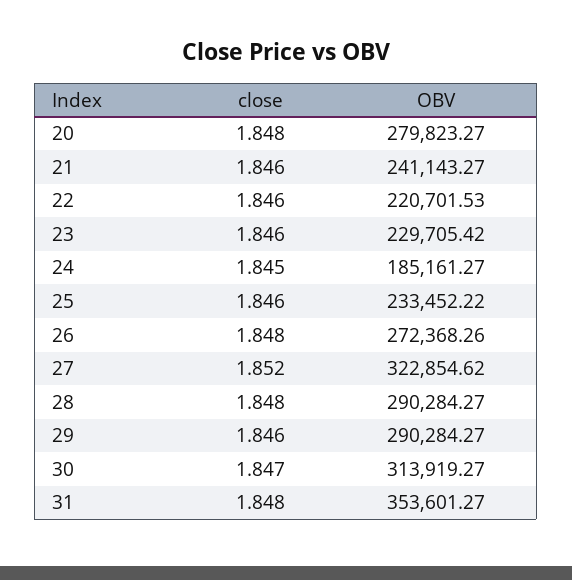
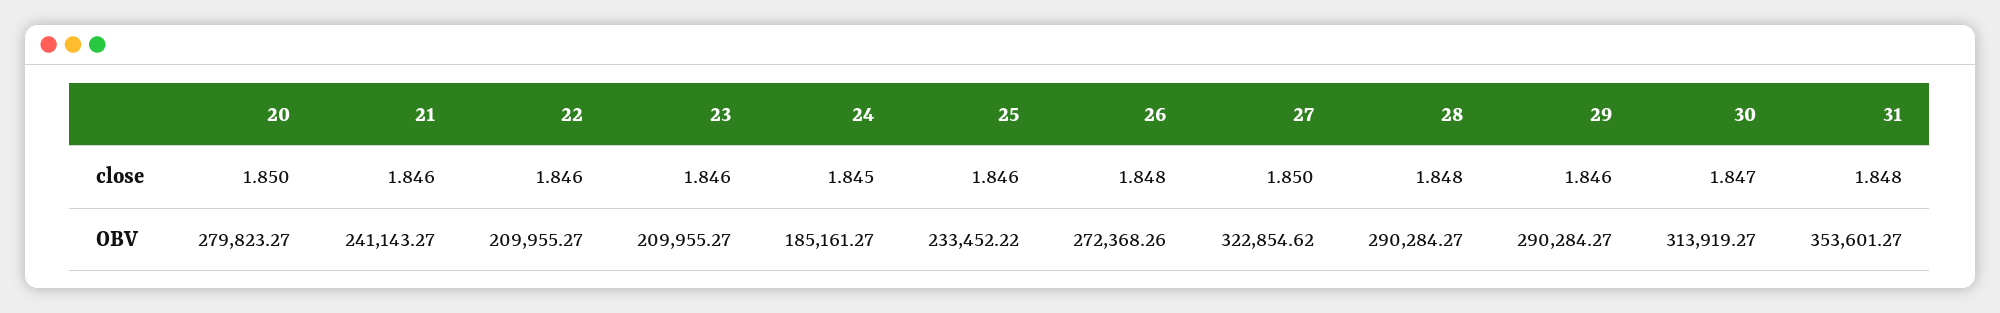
close, 20: 1.848 -> 1.85
OBV, 22: 220701.53 -> 209955.27
OBV, 23: 229705.42 -> 209955.27
close, 27: 1.852 -> 1.85

